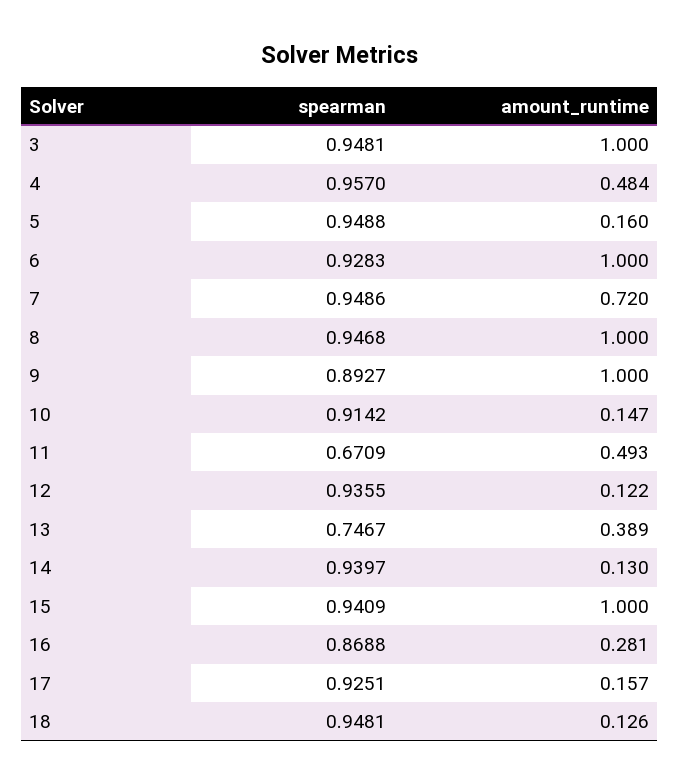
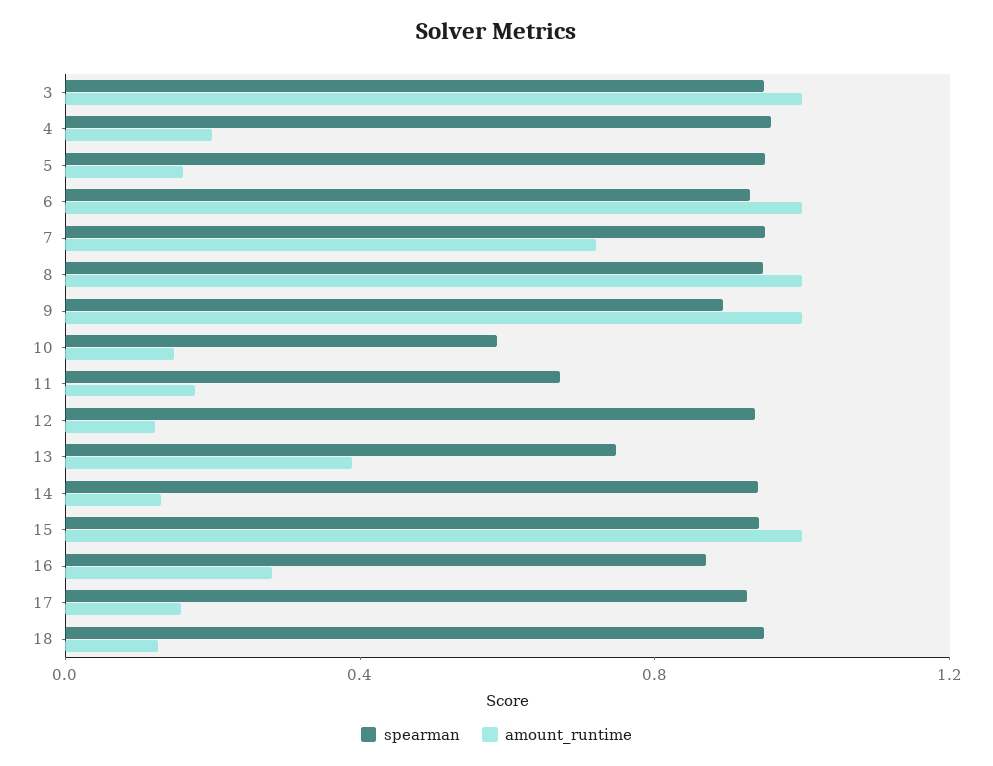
amount_runtime, 4: 0.484 -> 0.2
spearman, 10: 0.9142 -> 0.6
amount_runtime, 11: 0.493 -> 0.2

